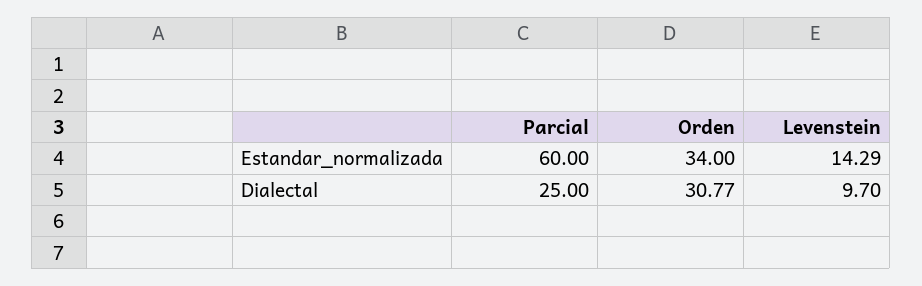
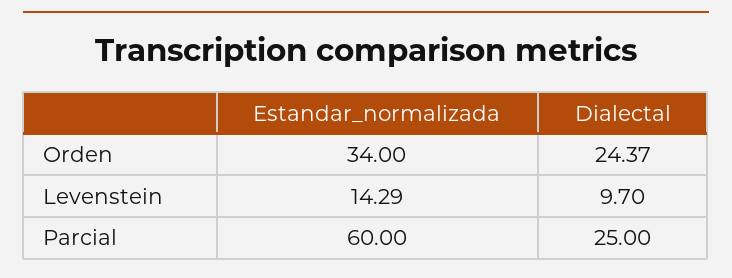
Orden, Dialectal: 30.77 -> 24.37

